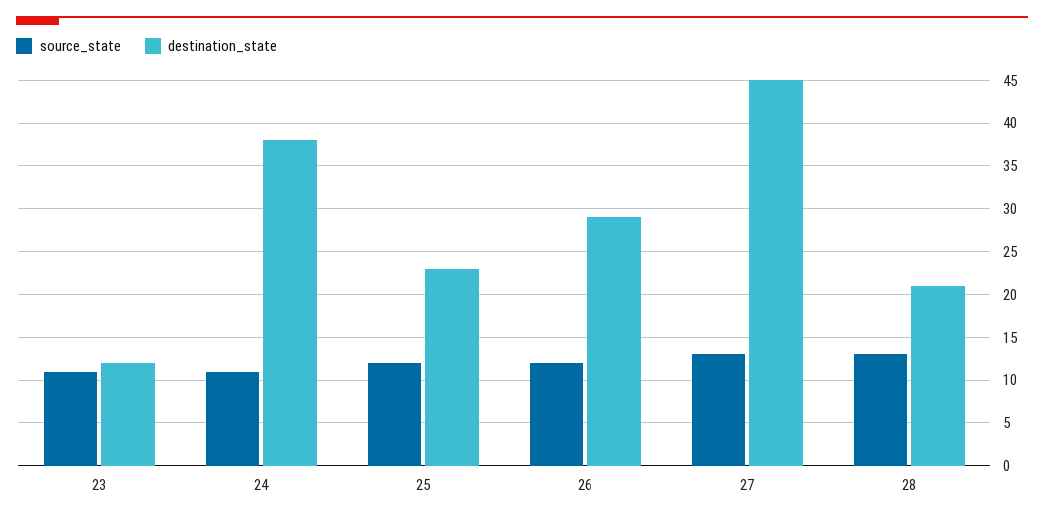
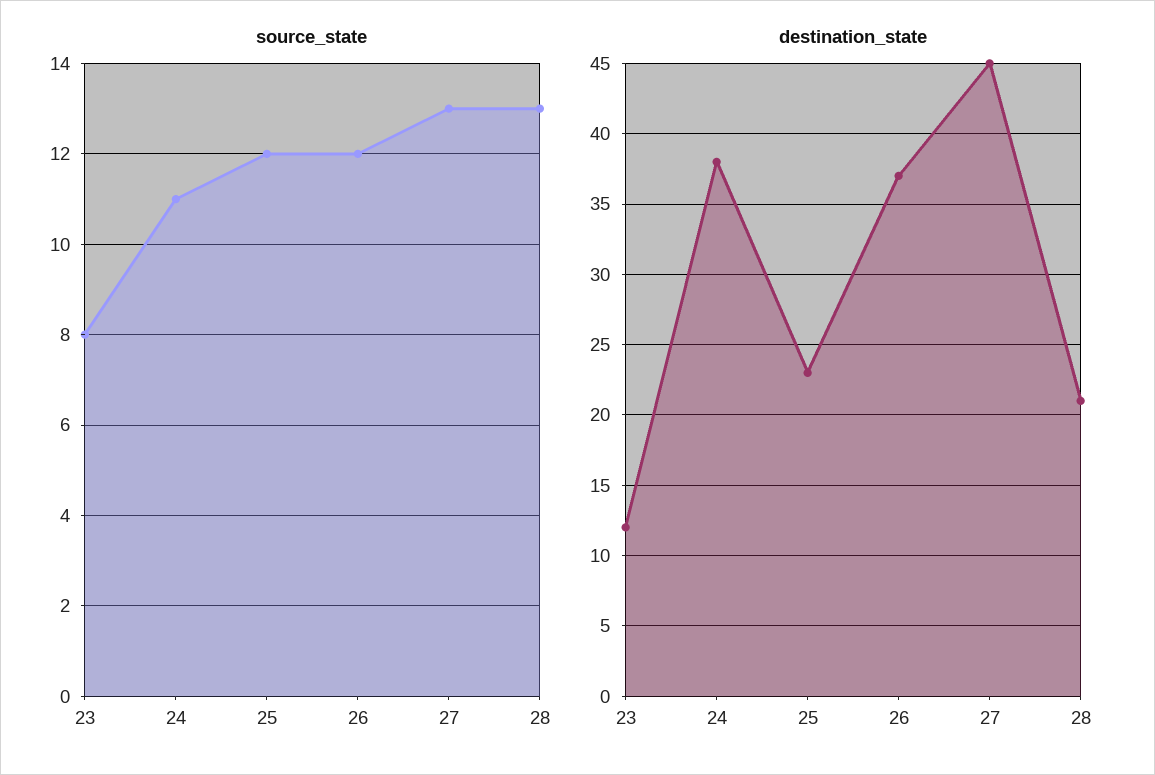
source_state, 23: 11 -> 8
destination_state, 26: 29 -> 37

